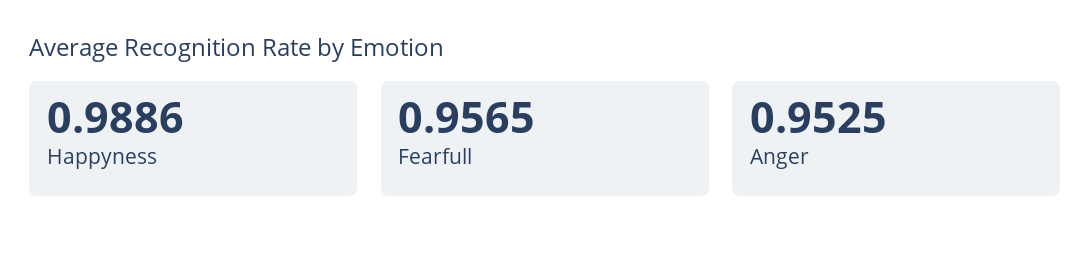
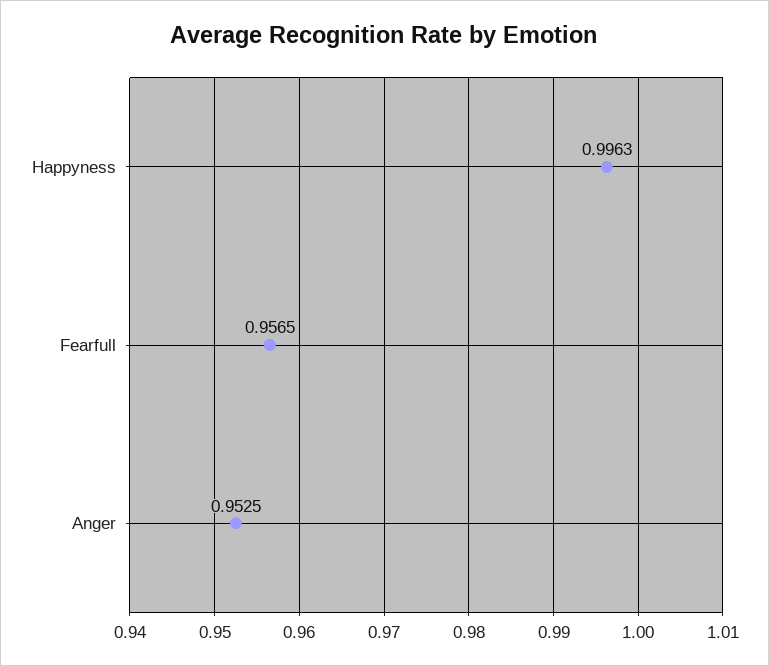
Happyness: 0.9886 -> 0.9963

